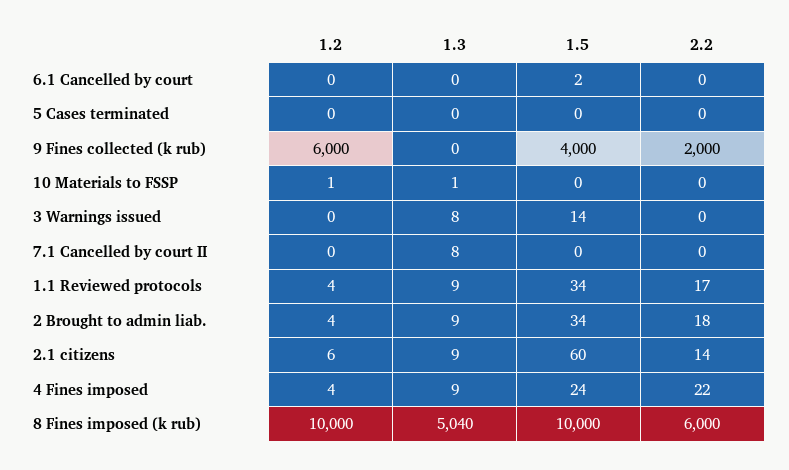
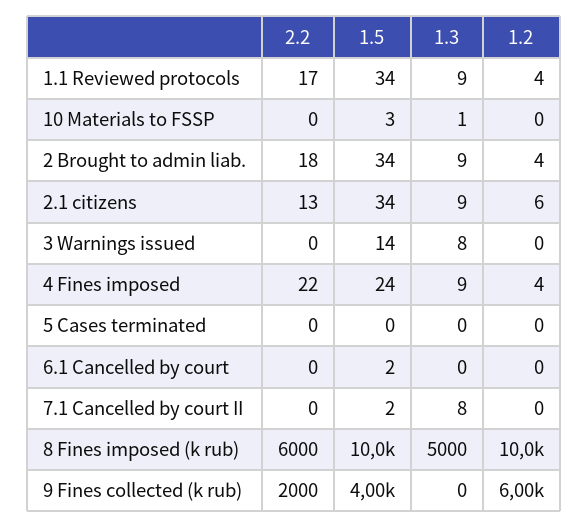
1.2, 10 Materials to FSSP: 1 -> 0
1.5, 10 Materials to FSSP: 0 -> 3
1.5, 7.1 Cancelled by court II: 0 -> 2
1.5, 2.1 citizens: 60 -> 34
2.2, 2.1 citizens: 14 -> 13
1.3, 8 Fines imposed (k rub): 5040 -> 5000

